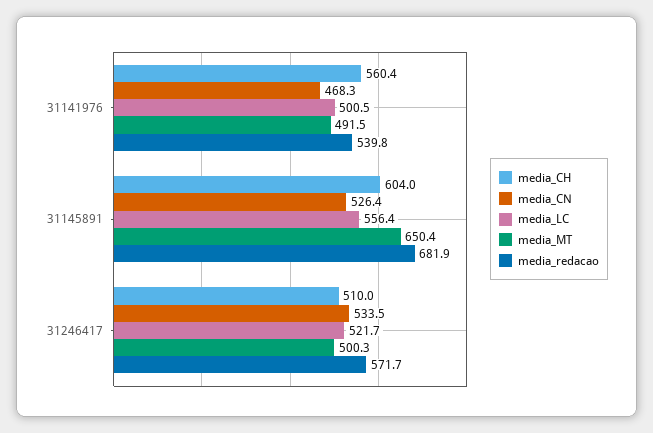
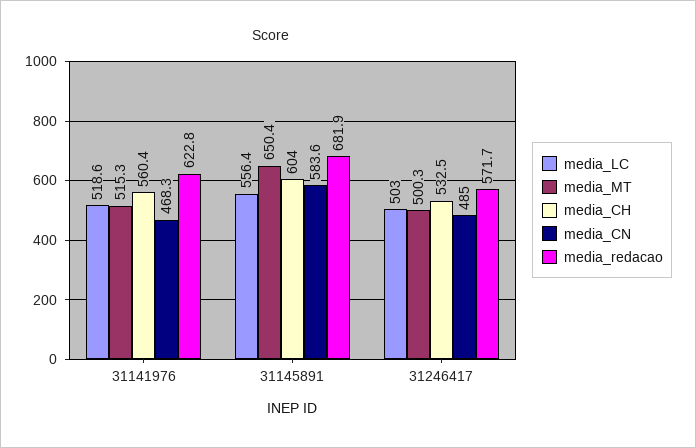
media_LC, 31141976: 500.5 -> 518.6
media_MT, 31141976: 491.5 -> 515.3
media_redacao, 31141976: 539.8 -> 622.8
media_CN, 31145891: 526.4 -> 583.6
media_CH, 31246417: 510 -> 532.5
media_CN, 31246417: 533.5 -> 485
media_LC, 31246417: 521.7 -> 503

